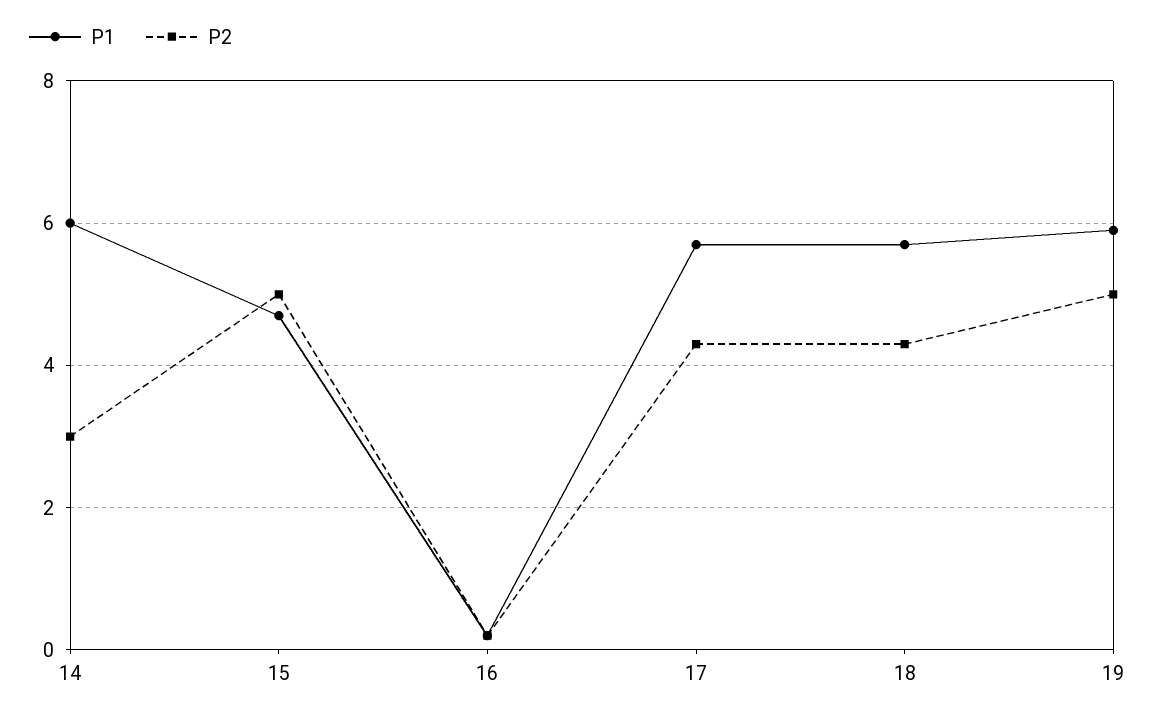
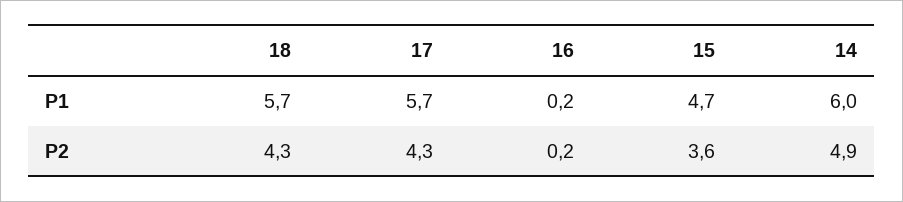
P2, 14: 3 -> 4.9
P2, 15: 5 -> 3.6
P1, 19: 6 -> none
P2, 19: 5 -> none

